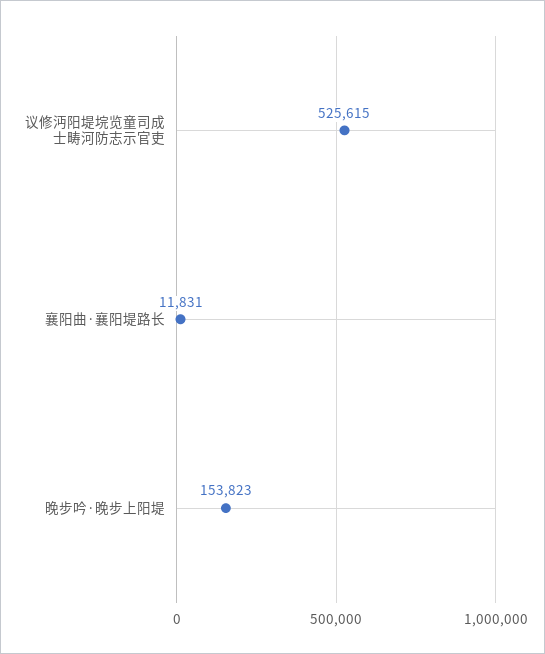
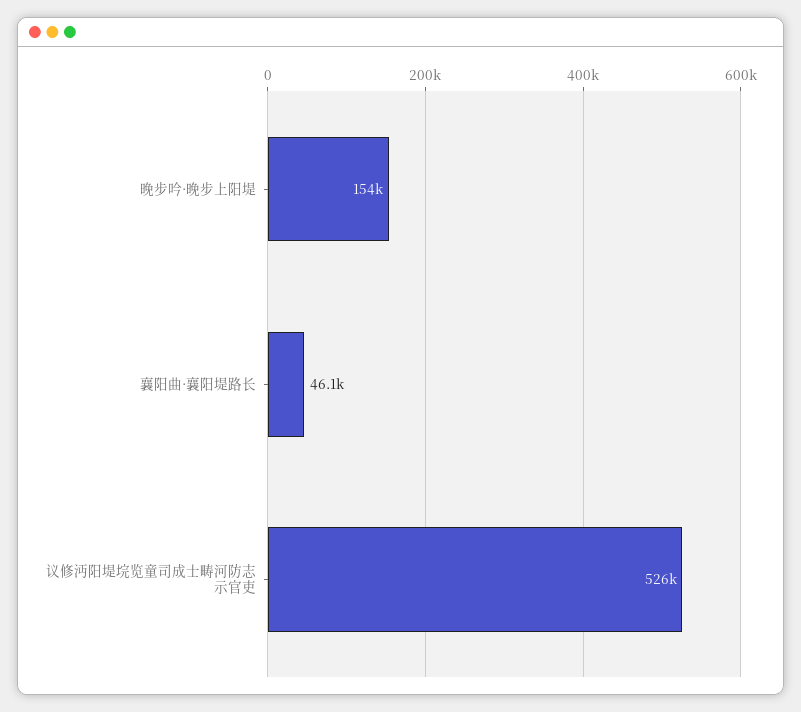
襄阳曲·襄阳堤路长: 11831 -> 46100

